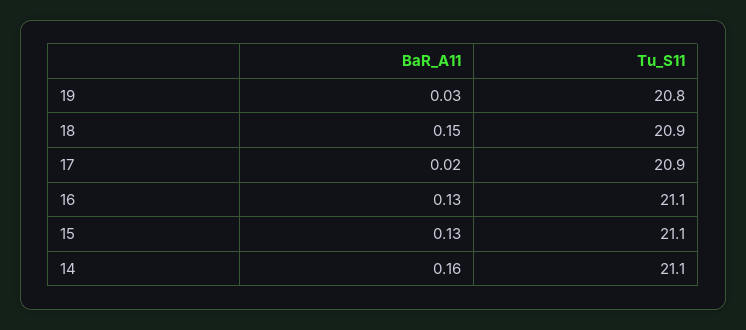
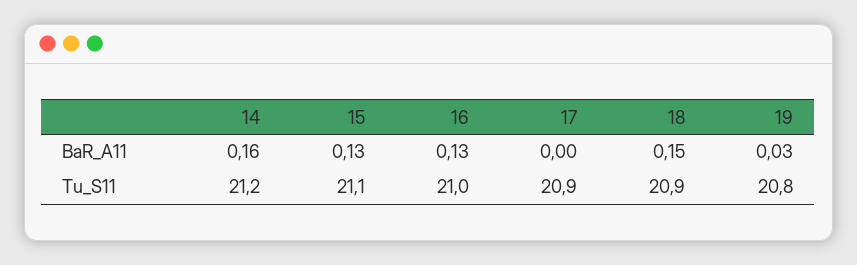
BaR_A11, 17: 0.02 -> 0
Tu_S11, 16: 21.1 -> 21
Tu_S11, 14: 21.1 -> 21.2

